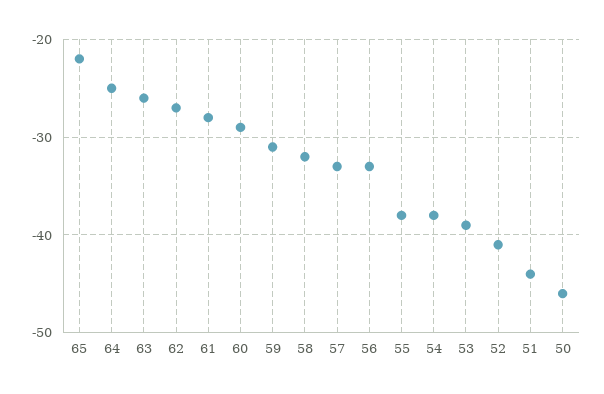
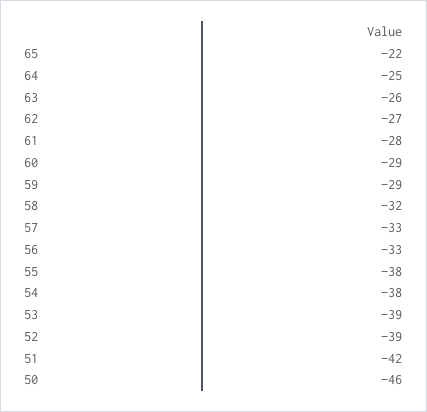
59: -31 -> -29
52: -41 -> -39
51: -44 -> -42

